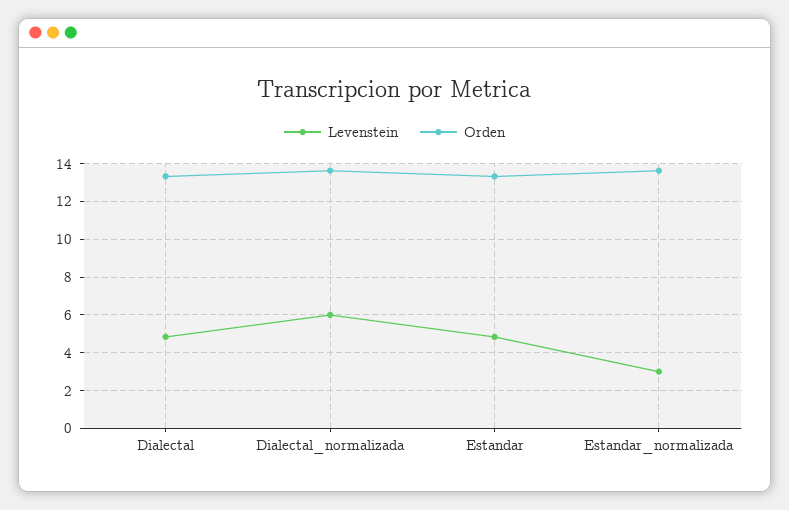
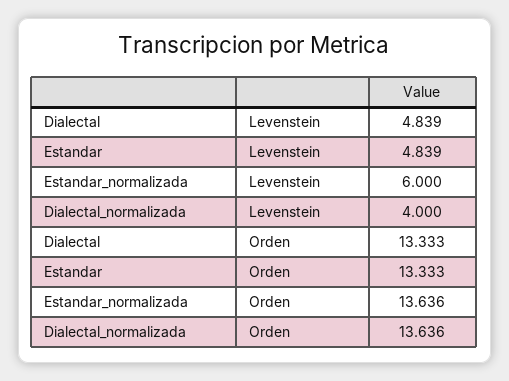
Levenstein, Dialectal_normalizada: 6 -> 4
Levenstein, Estandar_normalizada: 3 -> 6

